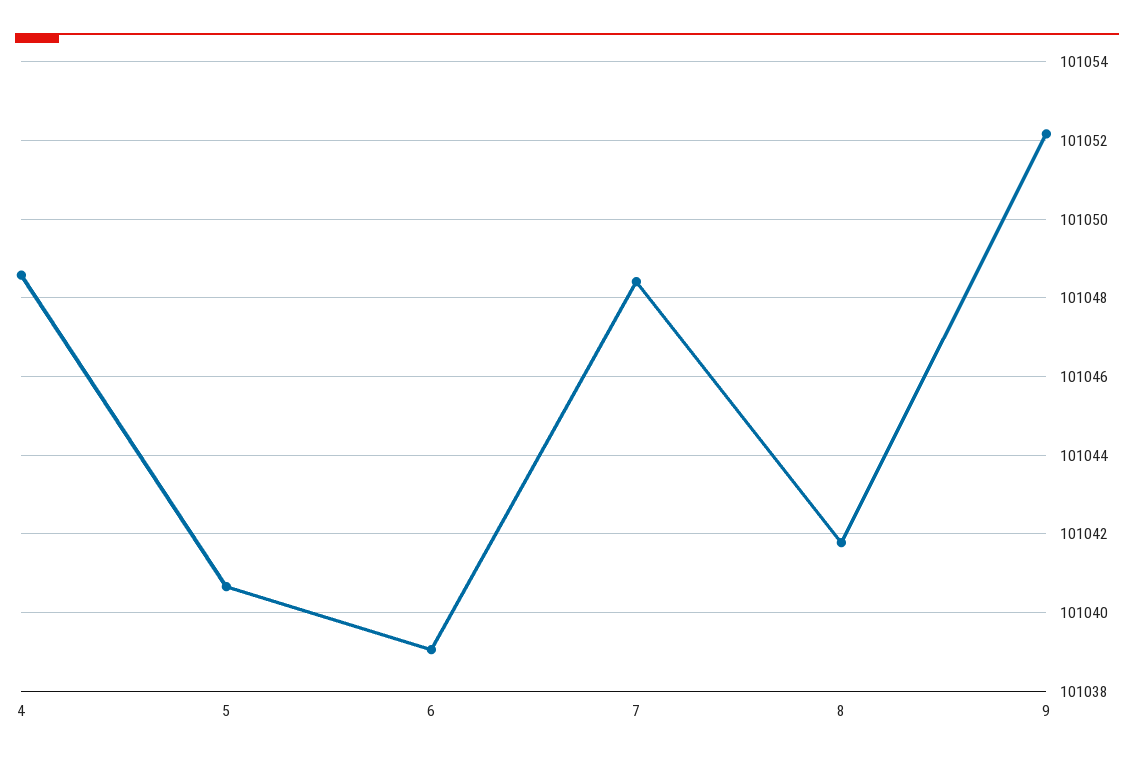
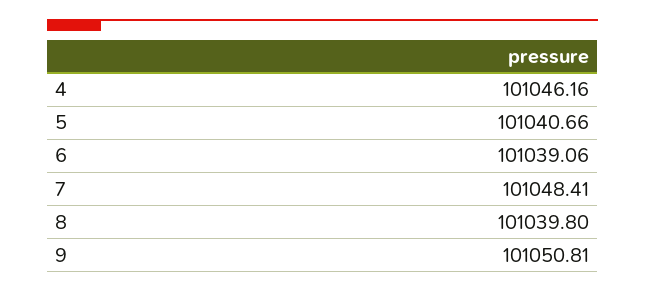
4: 101048.6 -> 101046.16
8: 101041.8 -> 101039.8
9: 101052.2 -> 101050.81

